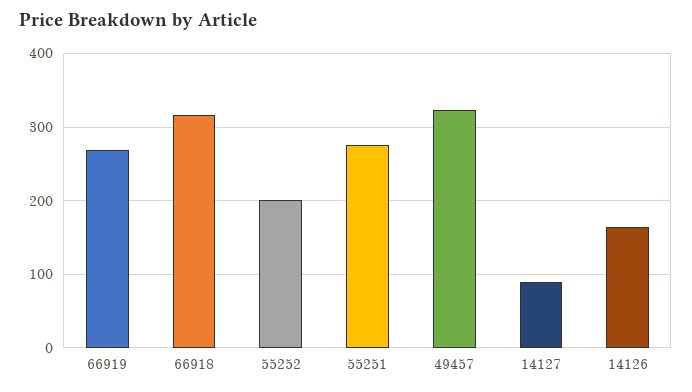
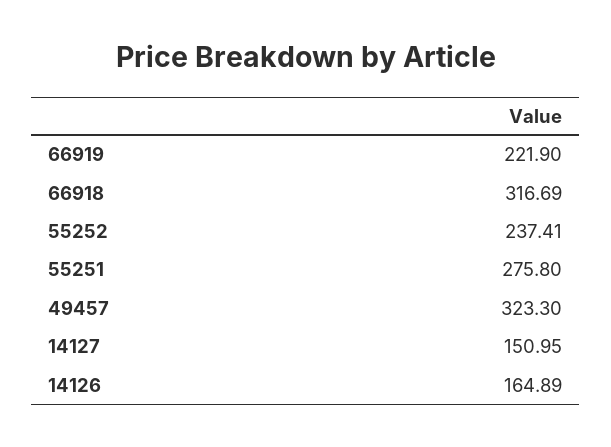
66919: 270 -> 221.9
55252: 200 -> 237.41
14127: 90 -> 150.95

